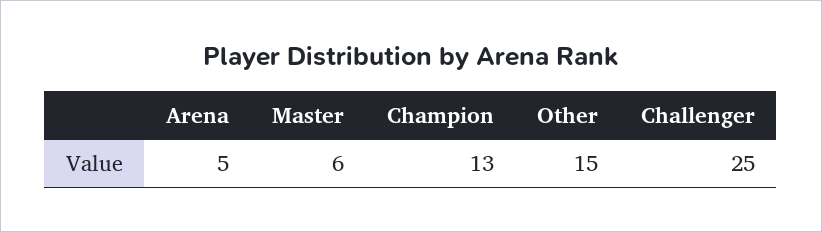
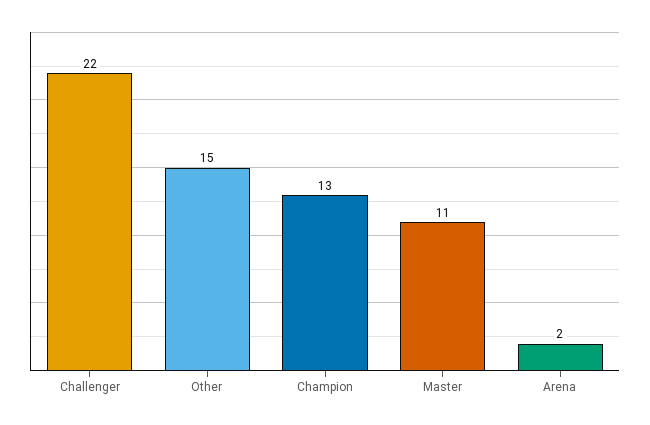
Arena: 5 -> 2
Master: 6 -> 11
Challenger: 25 -> 22

